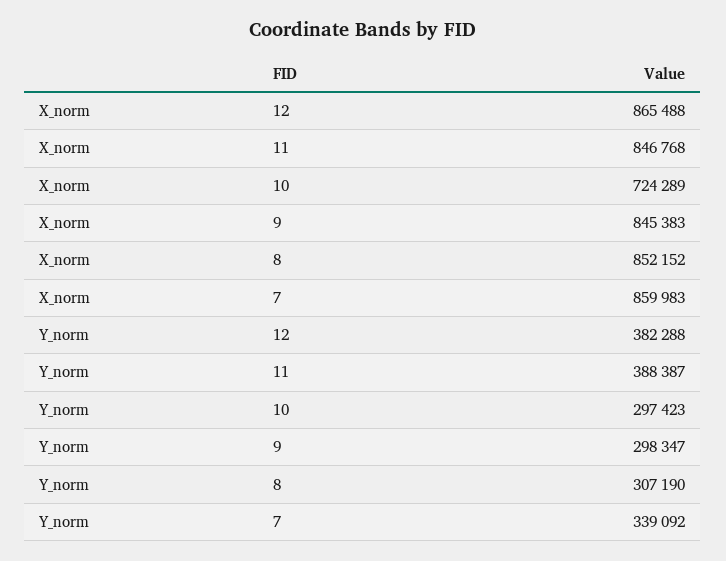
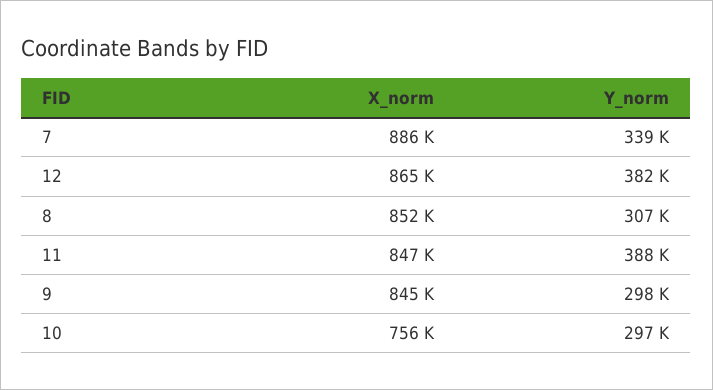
X_norm, 10: 724289 -> 756000
X_norm, 7: 859983 -> 886000

